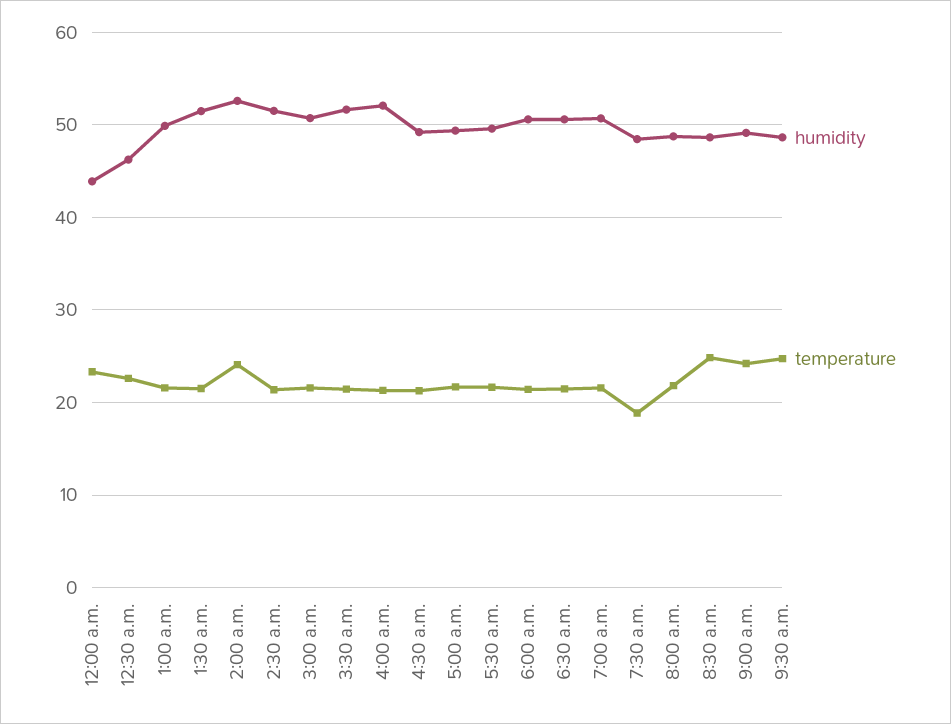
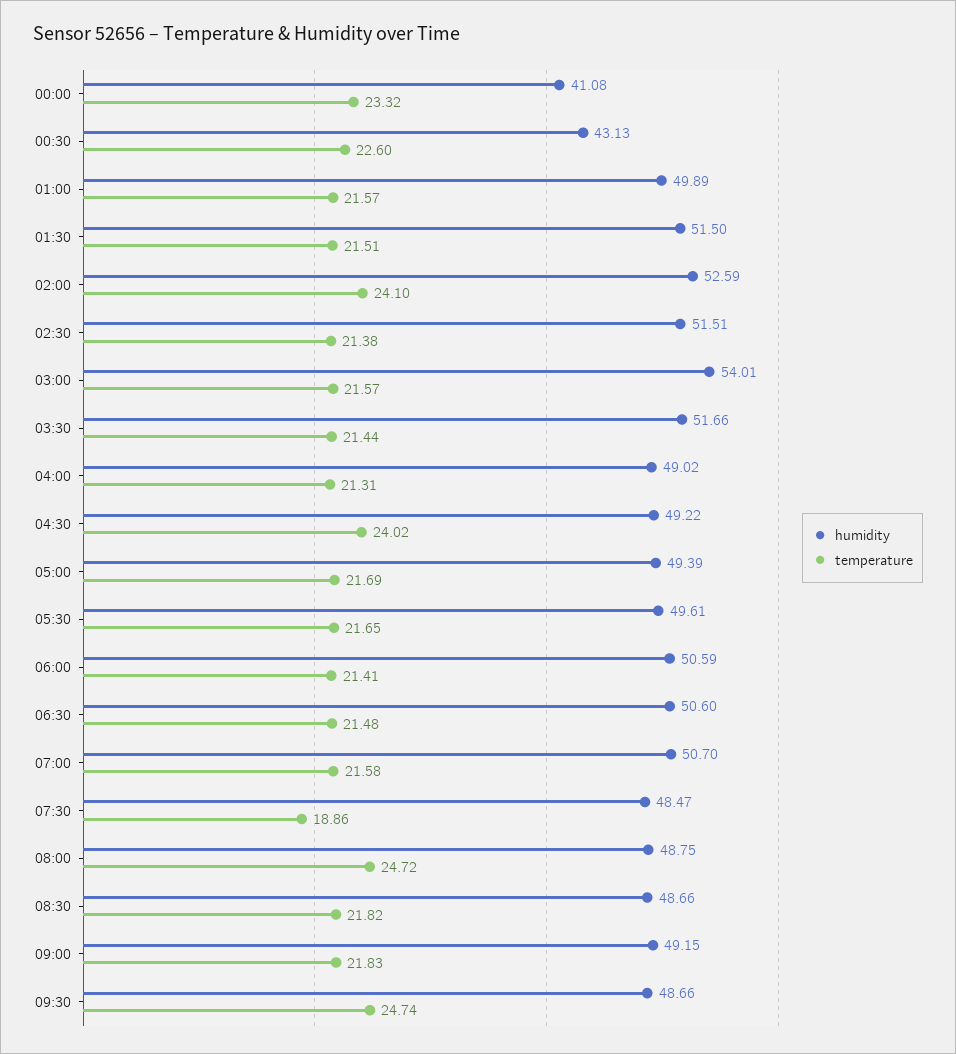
humidity, 12:00 a.m.: 44 -> 41.08
humidity, 12:30 a.m.: 46 -> 43.13
humidity, 3:00 a.m.: 51 -> 54.01
humidity, 4:00 a.m.: 52 -> 49.02
temperature, 4:30 a.m.: 21 -> 24.02
temperature, 8:00 a.m.: 22 -> 24.72
temperature, 8:30 a.m.: 25 -> 21.82
temperature, 9:00 a.m.: 24 -> 21.83

